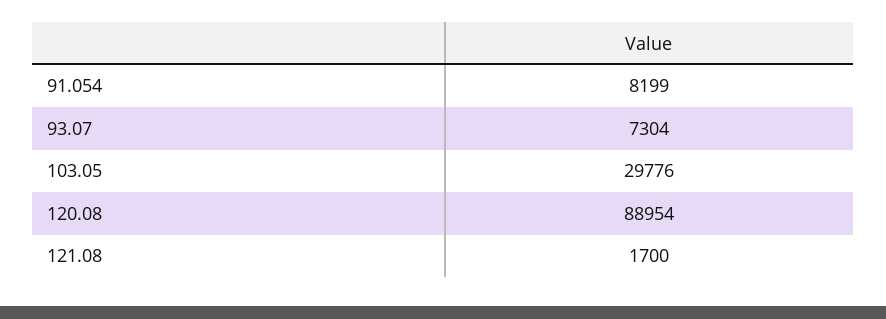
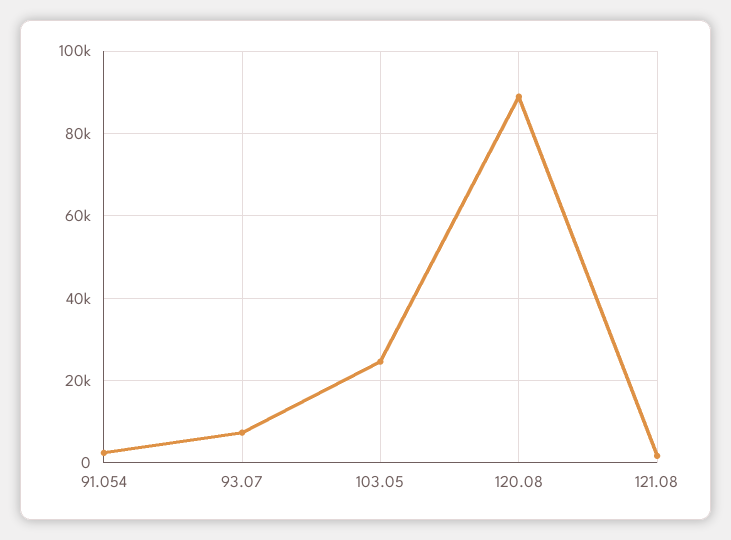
91.054: 8199 -> 2000
103.05: 29776 -> 24000

